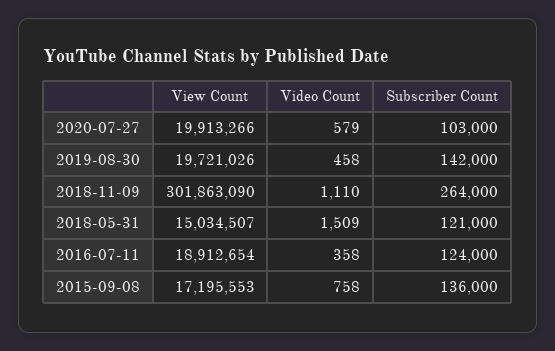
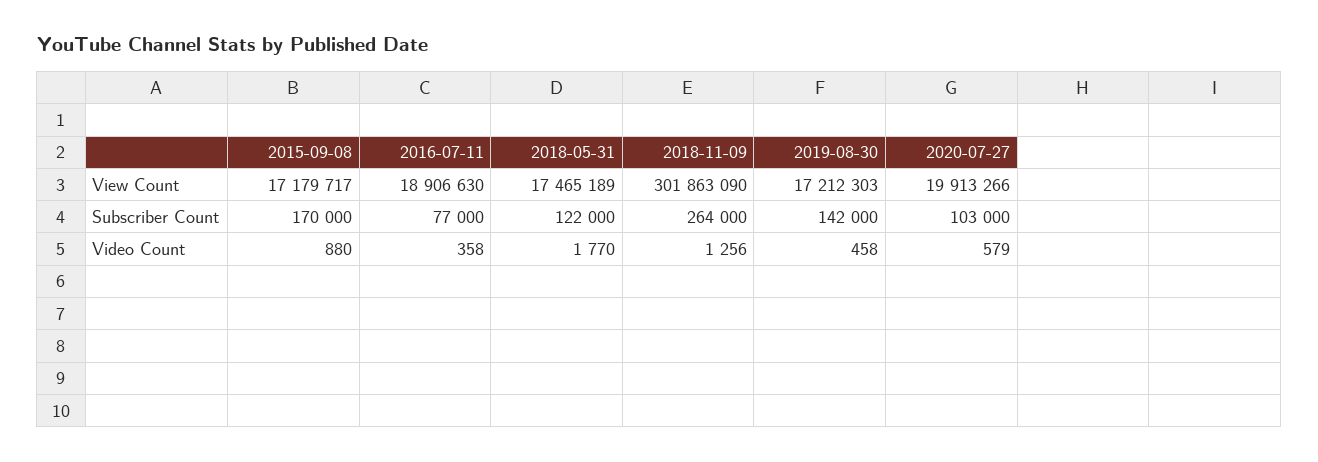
View Count, 2019-08-30: 19721026 -> 17212303
Video Count, 2018-11-09: 1110 -> 1256
View Count, 2018-05-31: 15034507 -> 17465189
Video Count, 2018-05-31: 1509 -> 1770
Subscriber Count, 2018-05-31: 121000 -> 122000
View Count, 2016-07-11: 18912654 -> 18906630
Subscriber Count, 2016-07-11: 124000 -> 77000
View Count, 2015-09-08: 17195553 -> 17179717
Video Count, 2015-09-08: 758 -> 880
Subscriber Count, 2015-09-08: 136000 -> 170000

